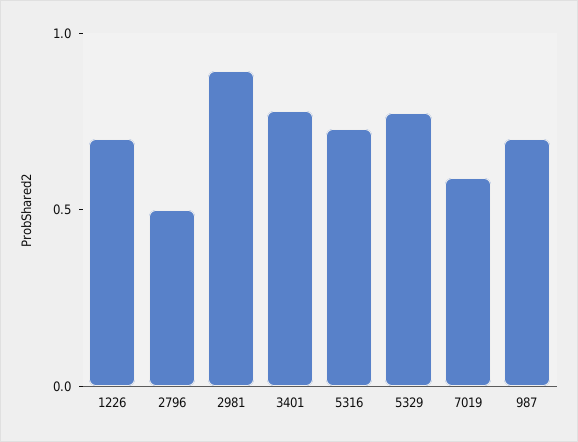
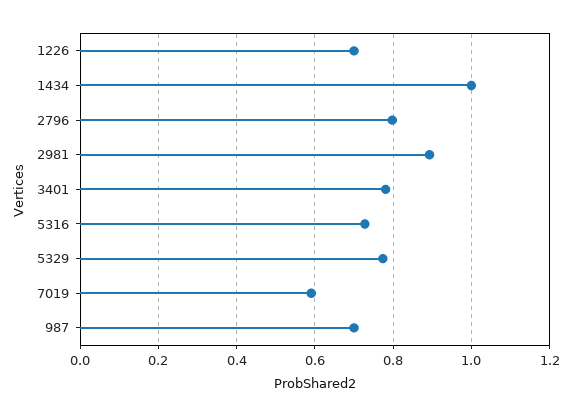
2796: 0.5 -> 0.8
1434: none -> 1

